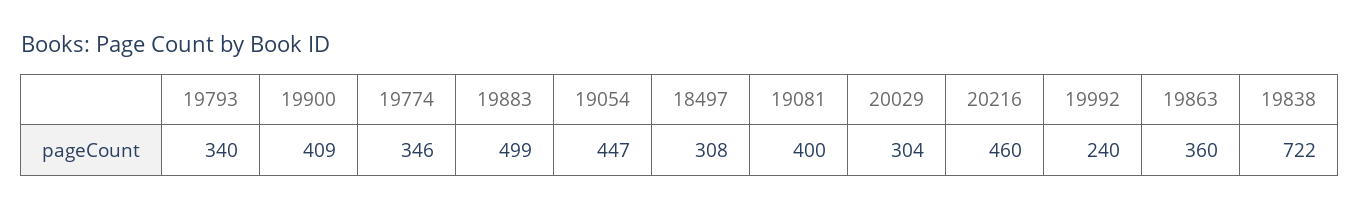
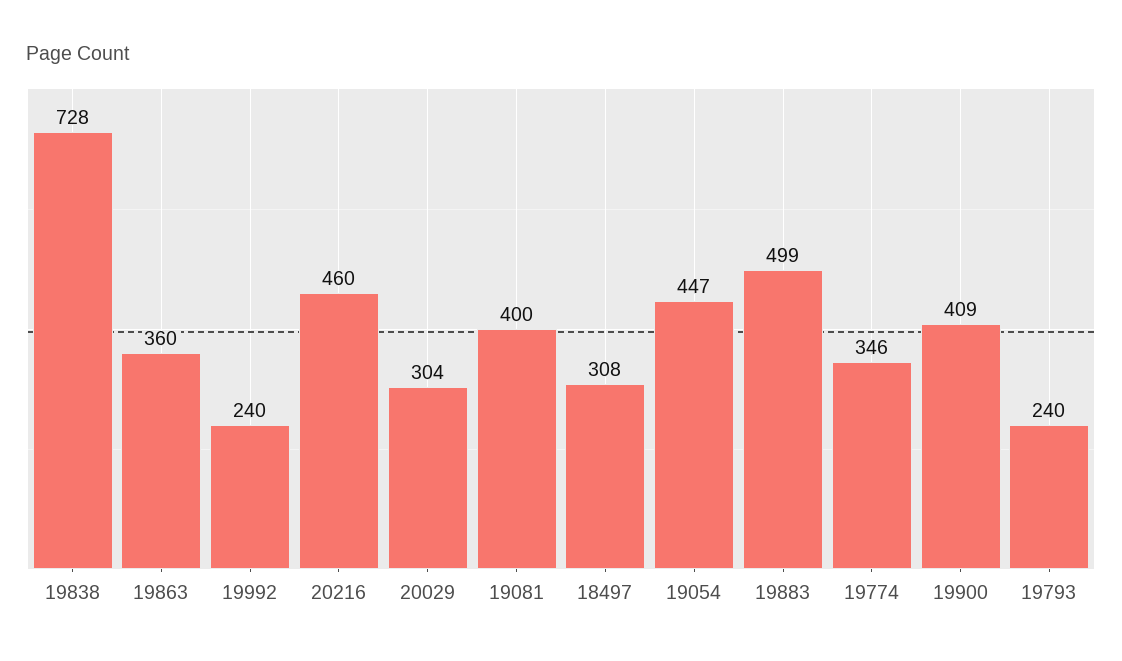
19793: 340 -> 240
19838: 722 -> 728

